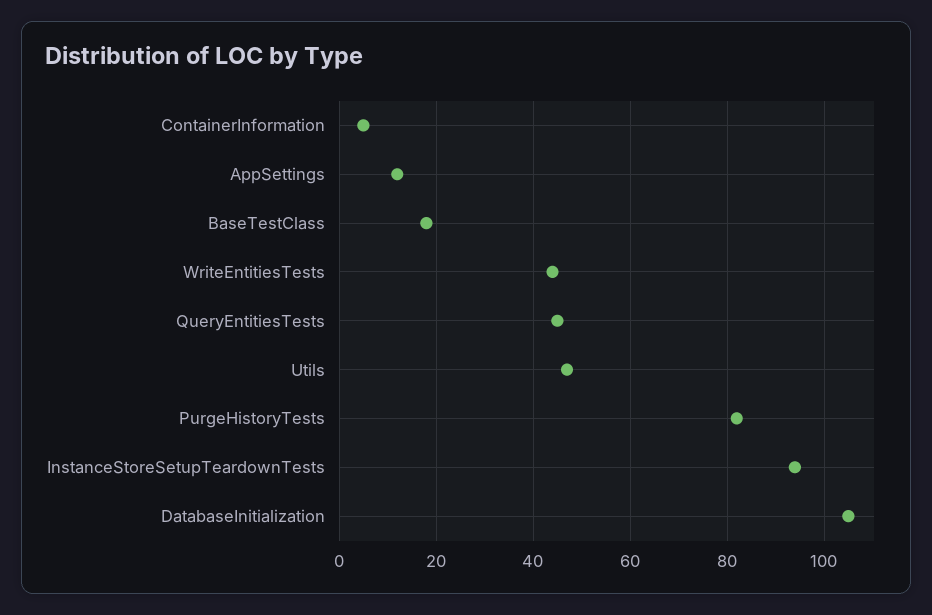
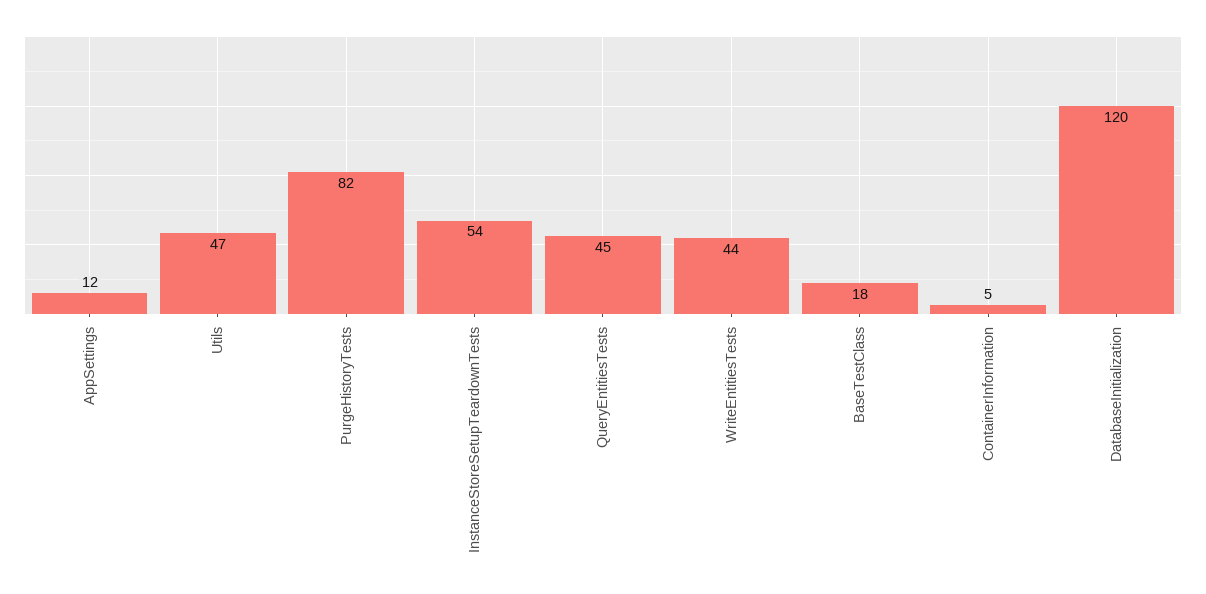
InstanceStoreSetupTeardownTests: 95 -> 54
DatabaseInitialization: 105 -> 120

